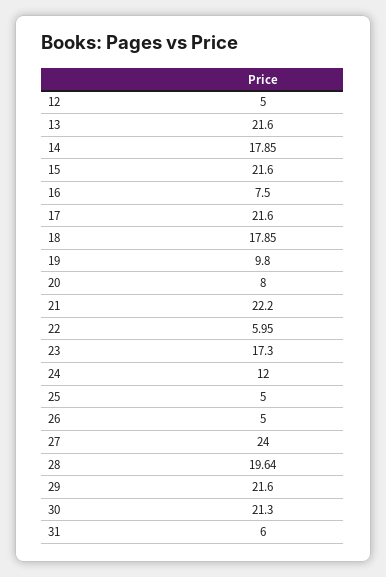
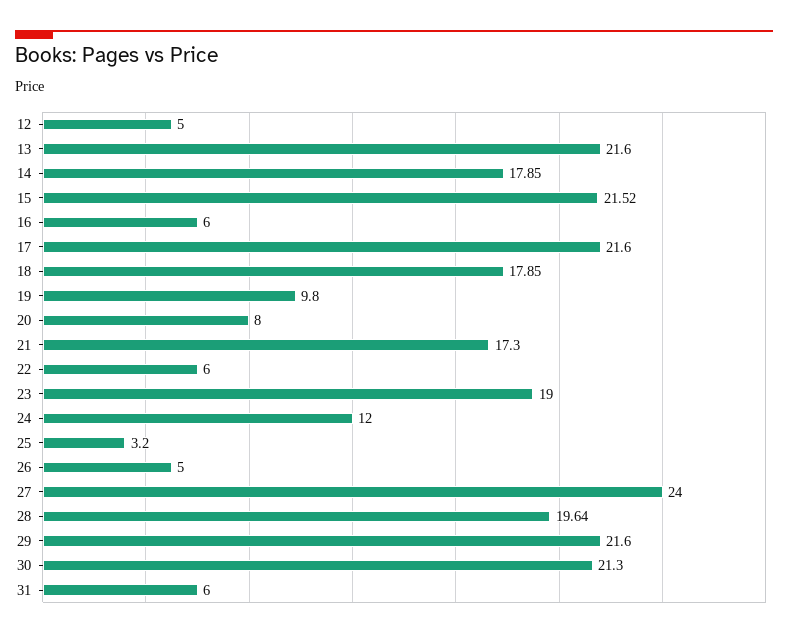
15: 21.6 -> 21.52
16: 7.5 -> 6
21: 22.2 -> 17.3
22: 5.95 -> 6
23: 17.3 -> 19
25: 5 -> 3.2

